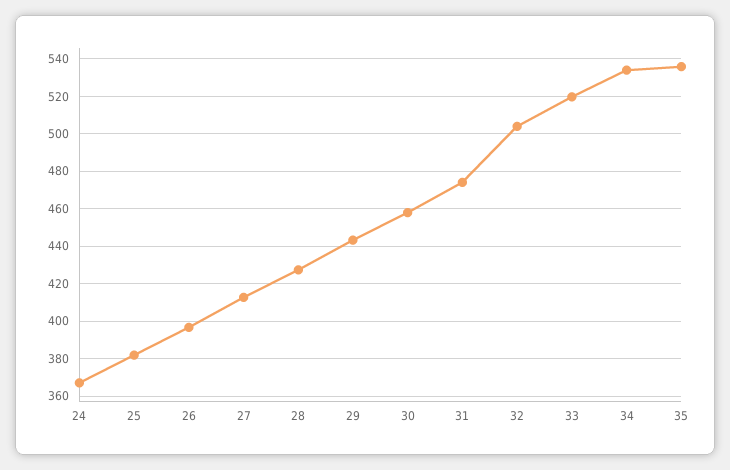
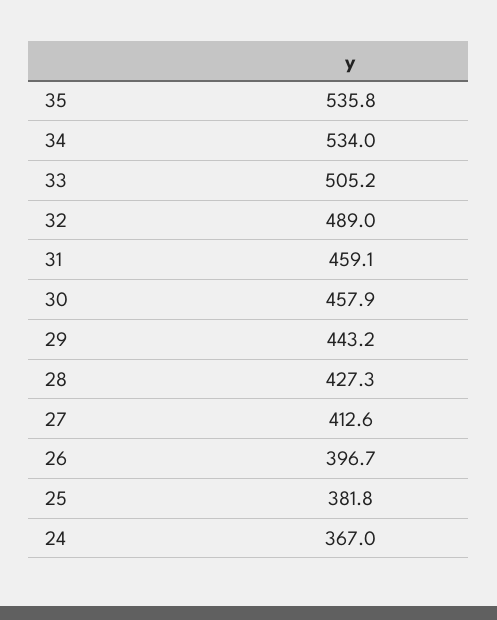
31: 475 -> 459.1
32: 505 -> 489
33: 520 -> 505.2

